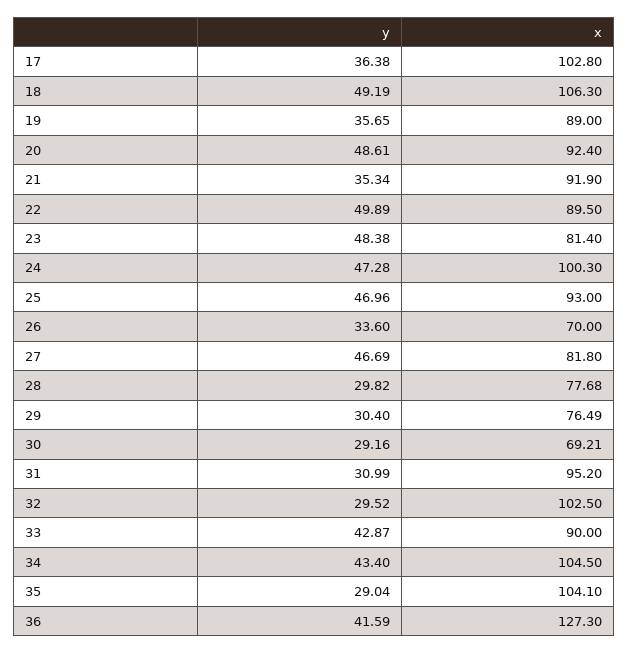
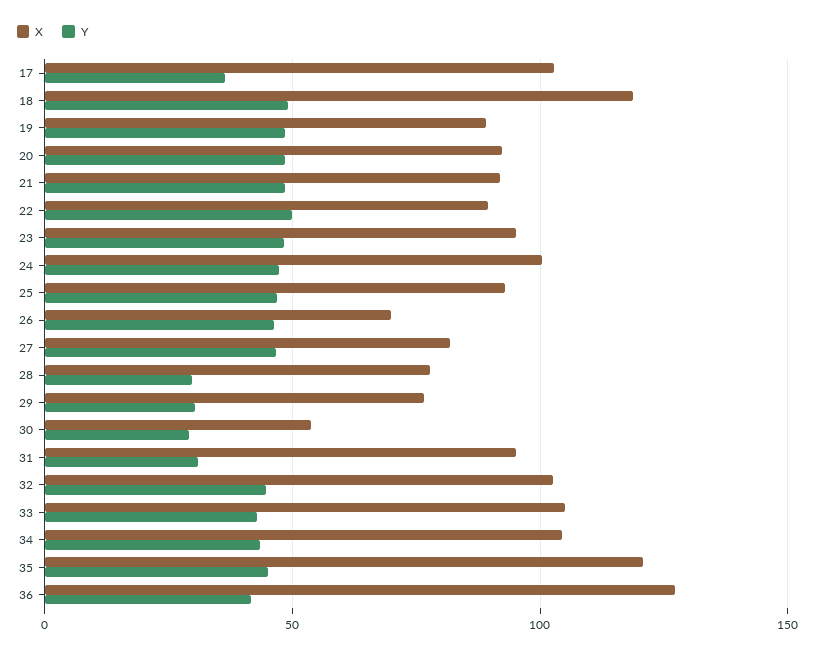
x, 18: 106.3 -> 120
y, 19: 35.65 -> 50
y, 21: 35.34 -> 50
x, 23: 81.4 -> 95
y, 26: 33.6 -> 45
x, 30: 69.21 -> 55
y, 32: 29.52 -> 45
x, 33: 90 -> 105
y, 35: 29.04 -> 45
x, 35: 104.1 -> 120

